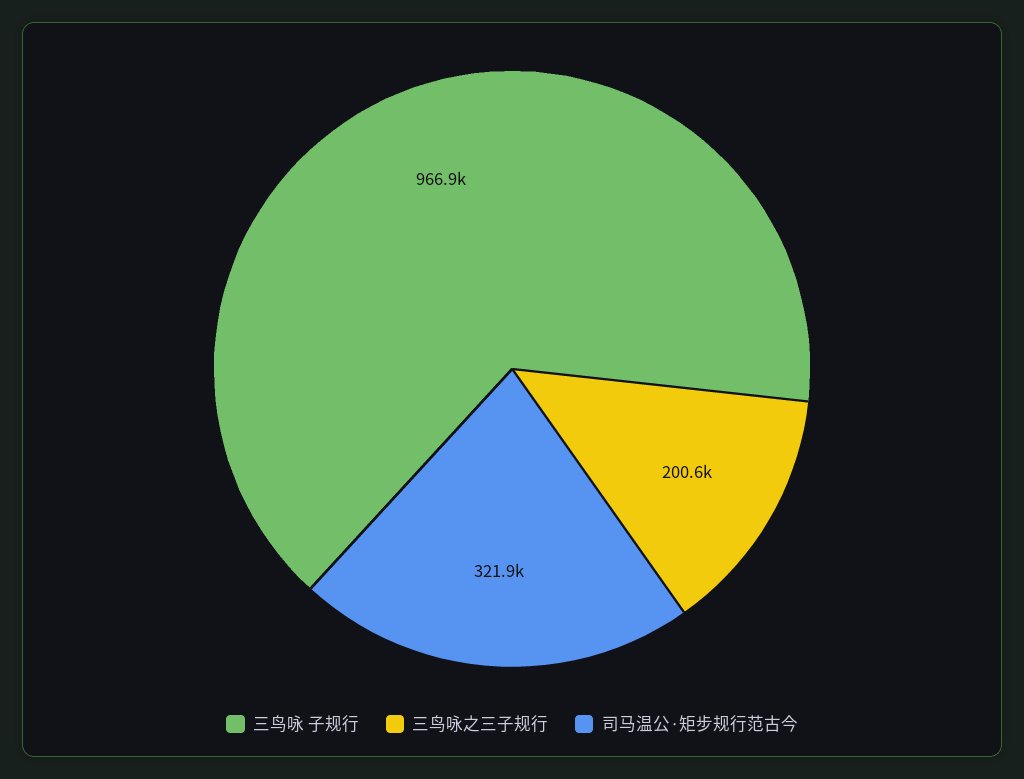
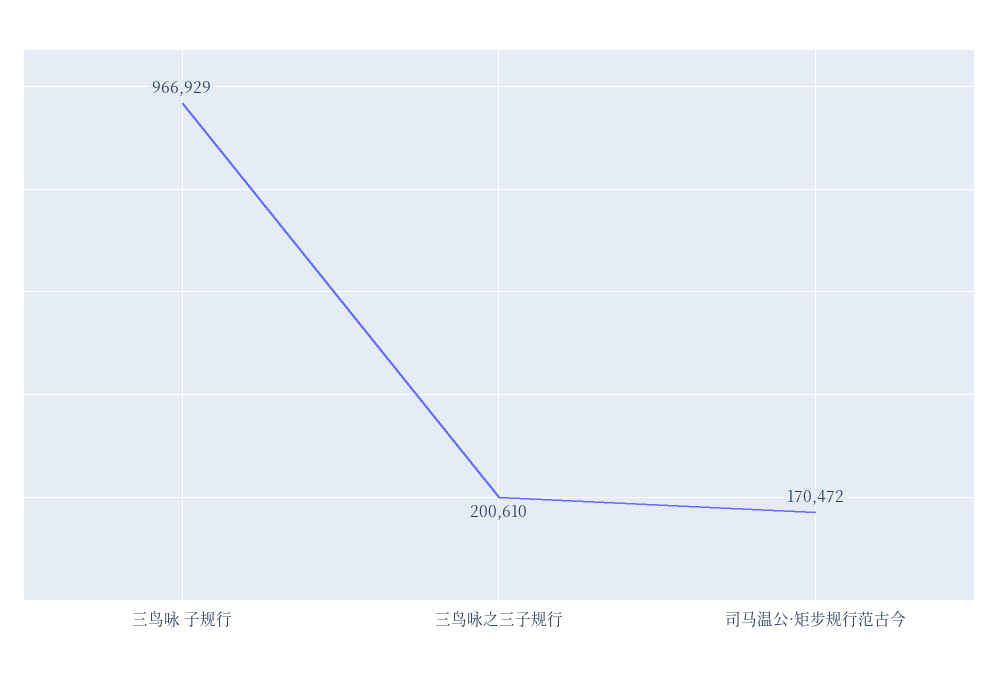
司马温公·矩步规行范古今: 321900 -> 170472

